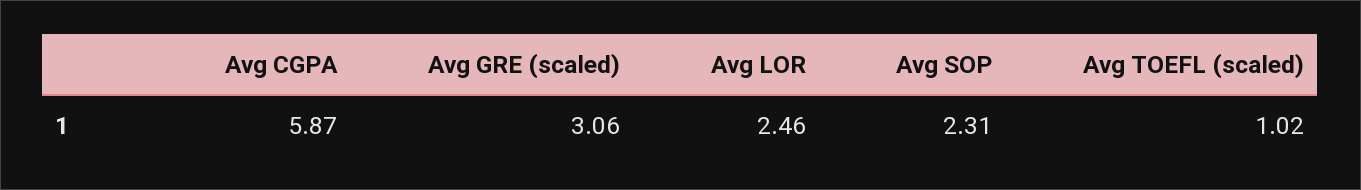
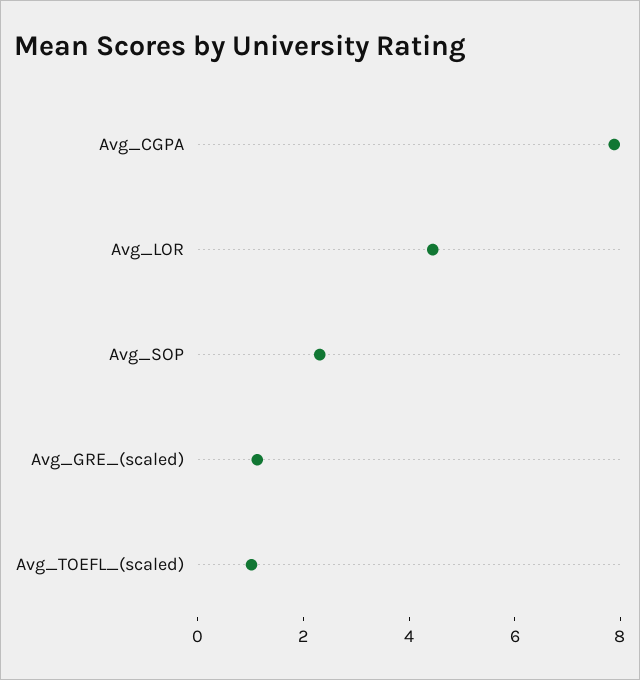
Avg CGPA: 5.87 -> 8
Avg GRE (scaled): 3.06 -> 1
Avg LOR: 2.46 -> 4.5

